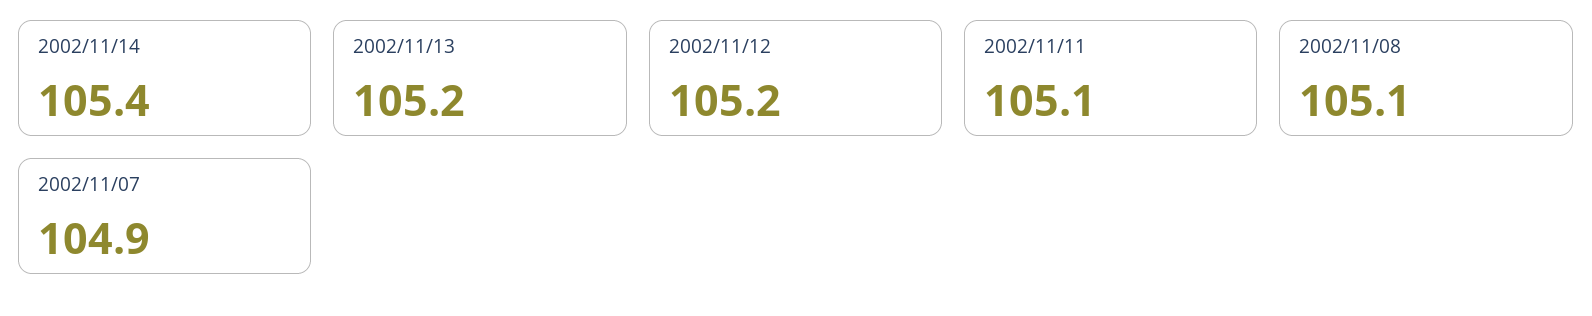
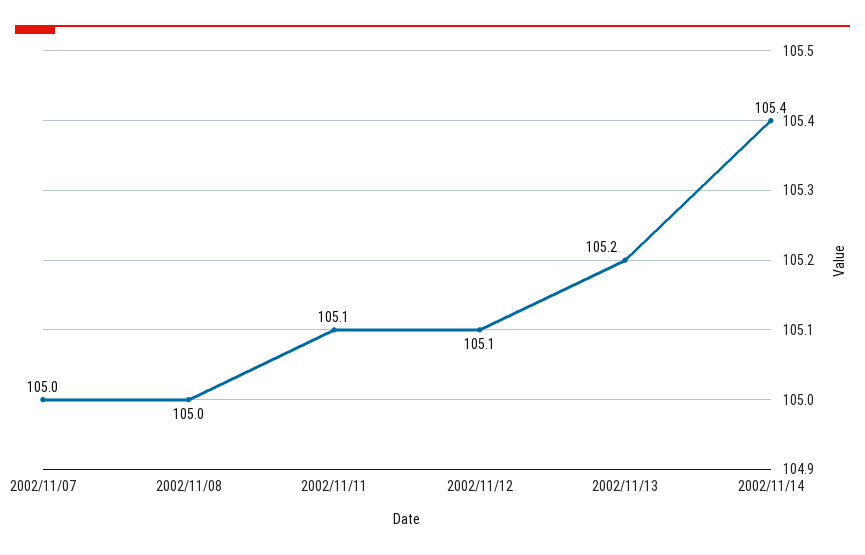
2002/11/12: 105.2 -> 105.1
2002/11/08: 105.1 -> 105
2002/11/07: 104.9 -> 105

